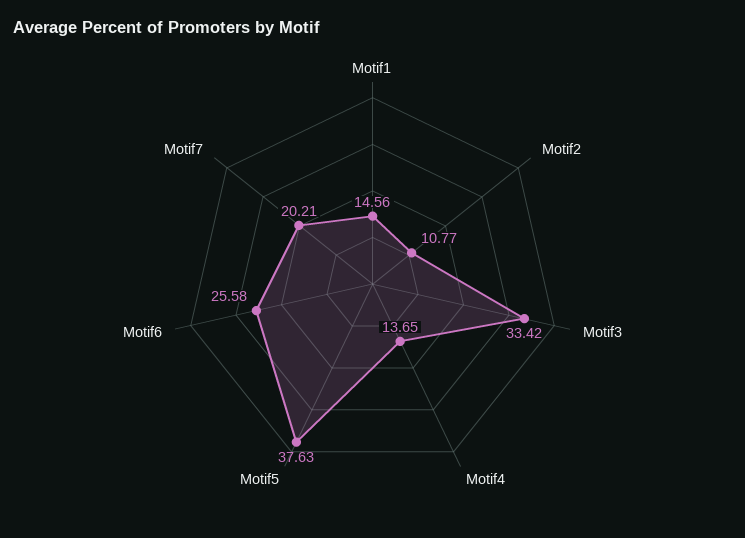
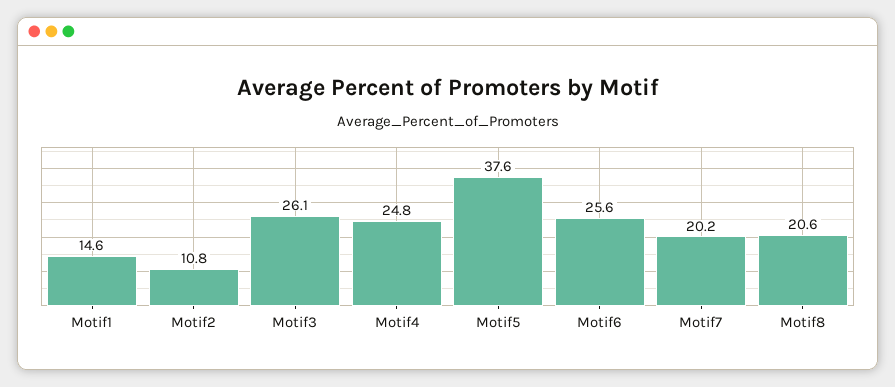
Motif3: 33.42 -> 26.1
Motif4: 13.65 -> 24.8
Motif8: none -> 20.6

